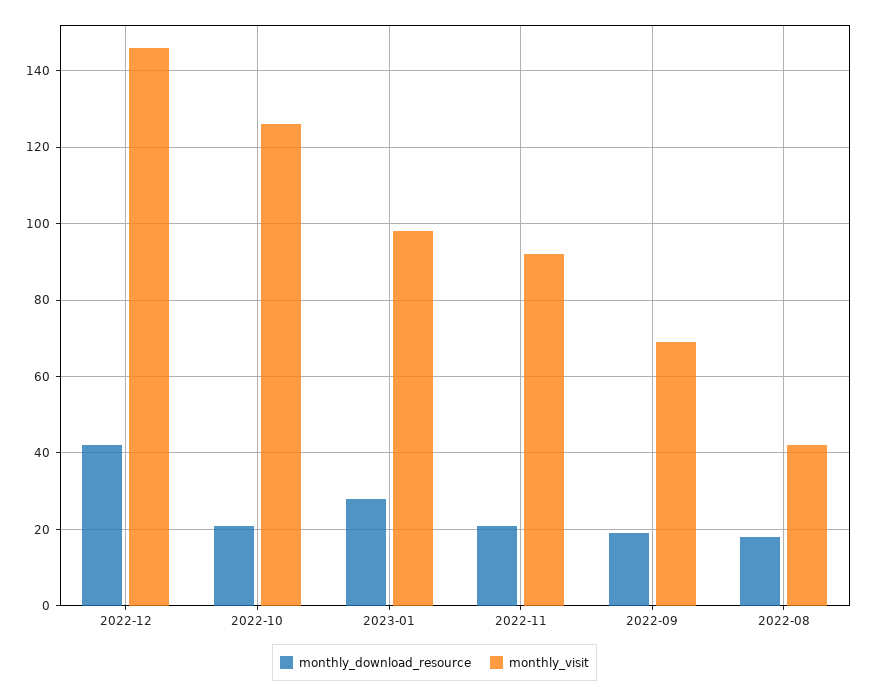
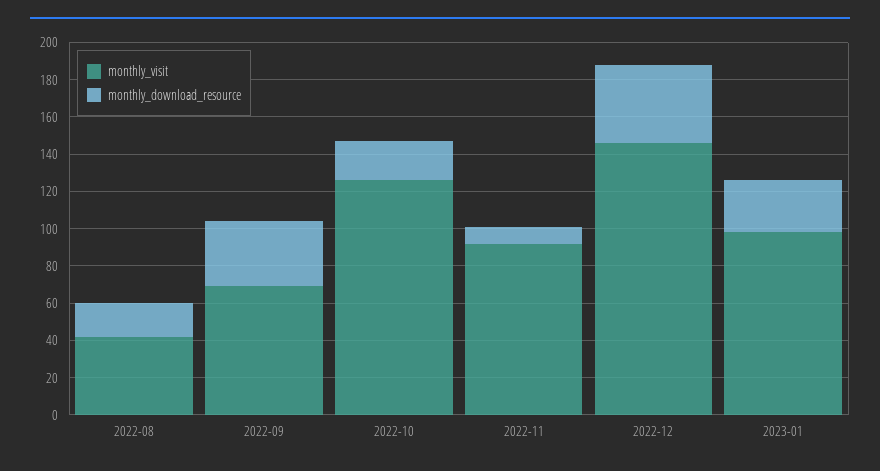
monthly_download_resource, 2022-11: 20 -> 10
monthly_download_resource, 2022-09: 20 -> 35

